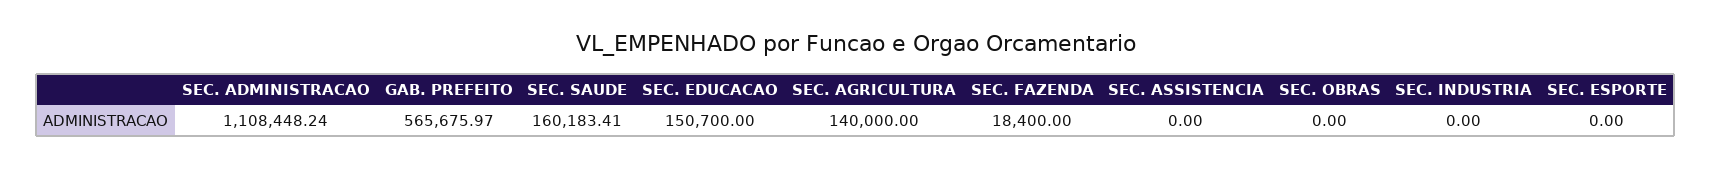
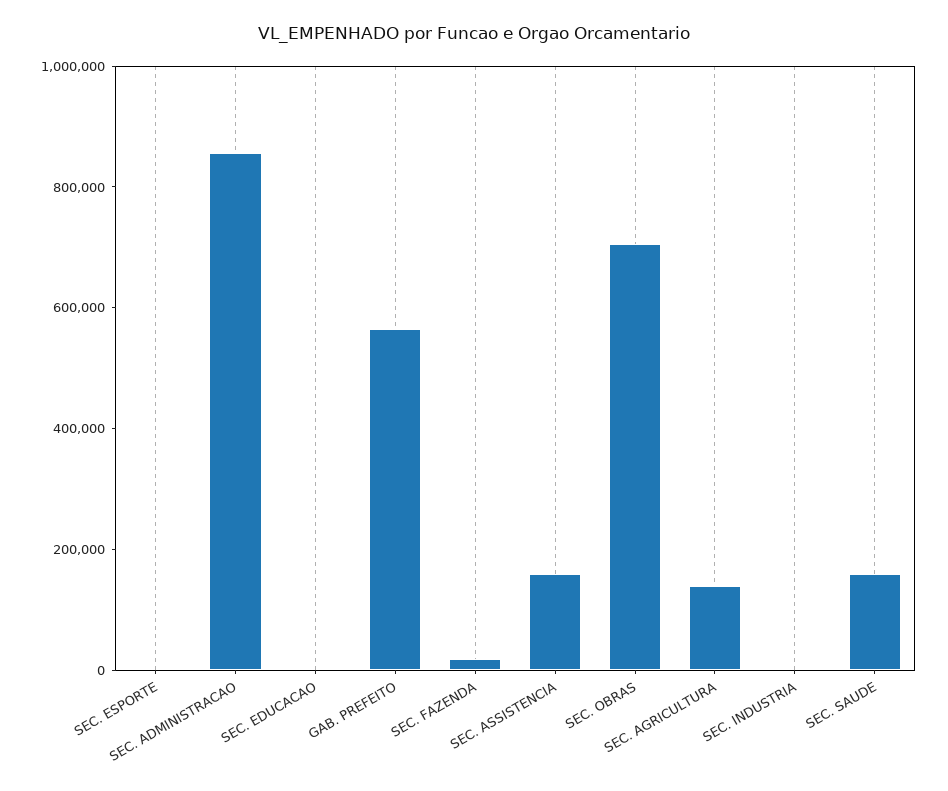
SEC. ADMINISTRACAO: 1108448.24 -> 850000
SEC. EDUCACAO: 150700 -> 0
SEC. ASSISTENCIA: 0 -> 150000
SEC. OBRAS: 0 -> 700000

